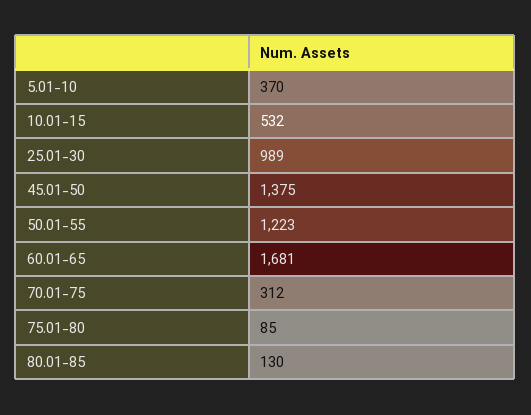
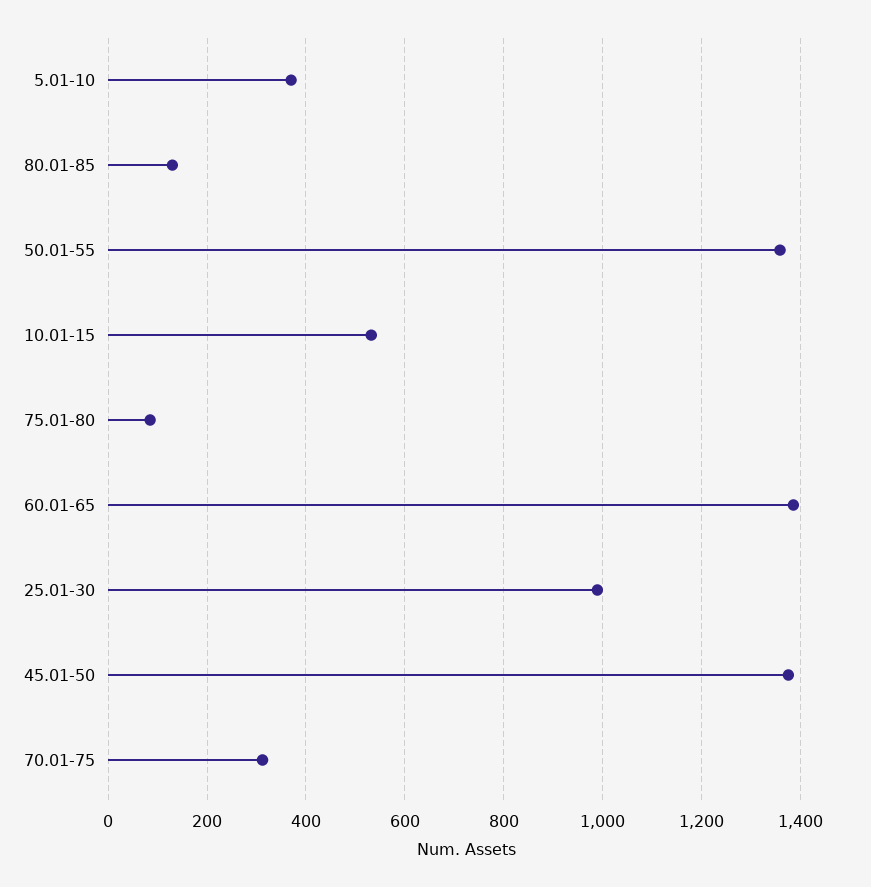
50.01-55: 1223 -> 1360
60.01-65: 1681 -> 1380

